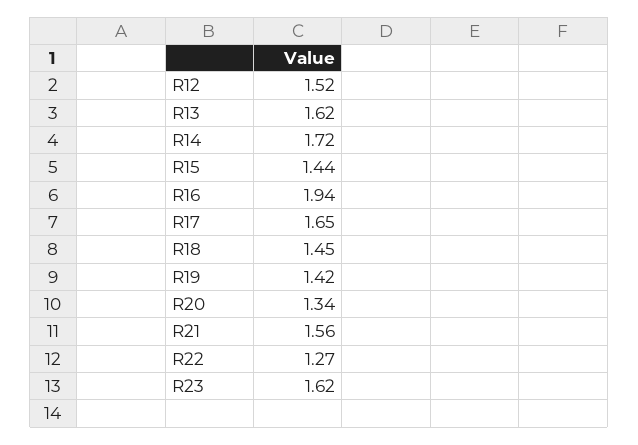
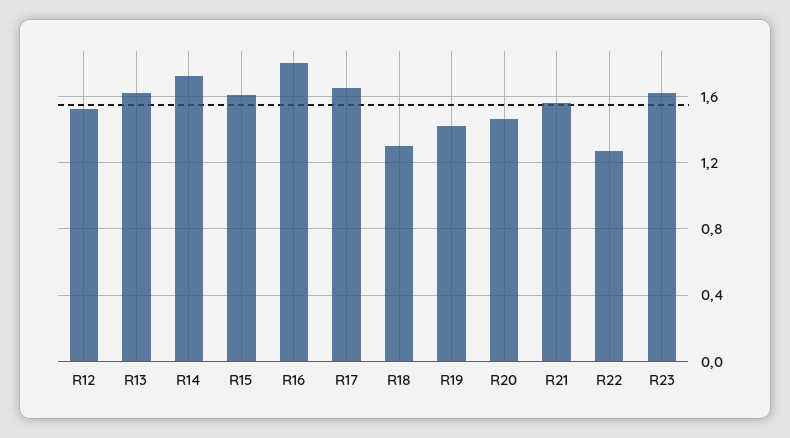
R15: 1.44 -> 1.6
R16: 1.94 -> 1.8
R18: 1.45 -> 1.3
R20: 1.34 -> 1.45

